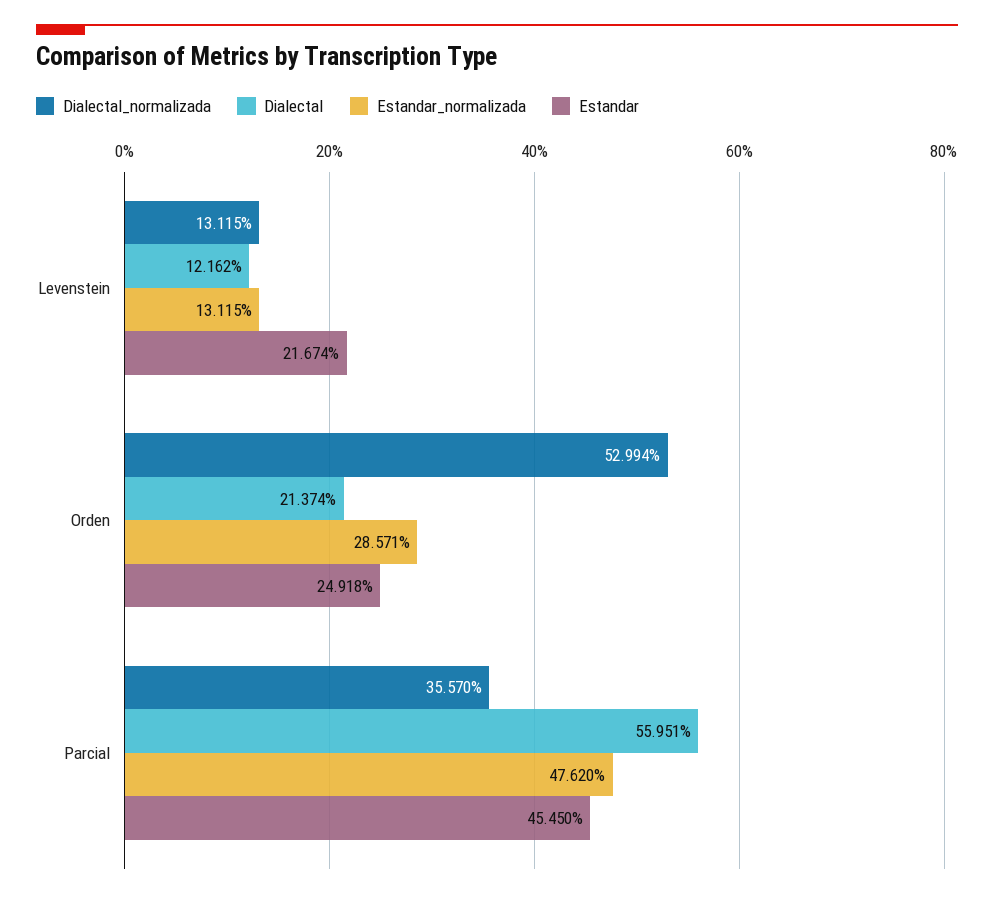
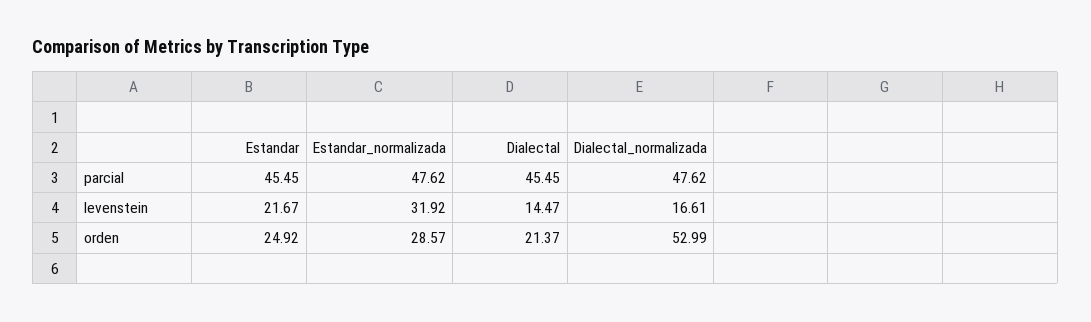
Dialectal_normalizada, Levenstein: 13.115 -> 16.61
Dialectal, Levenstein: 12.162 -> 14.47
Estandar_normalizada, Levenstein: 13.115 -> 31.92
Dialectal_normalizada, Parcial: 35.57 -> 47.62
Dialectal, Parcial: 55.951 -> 45.45

